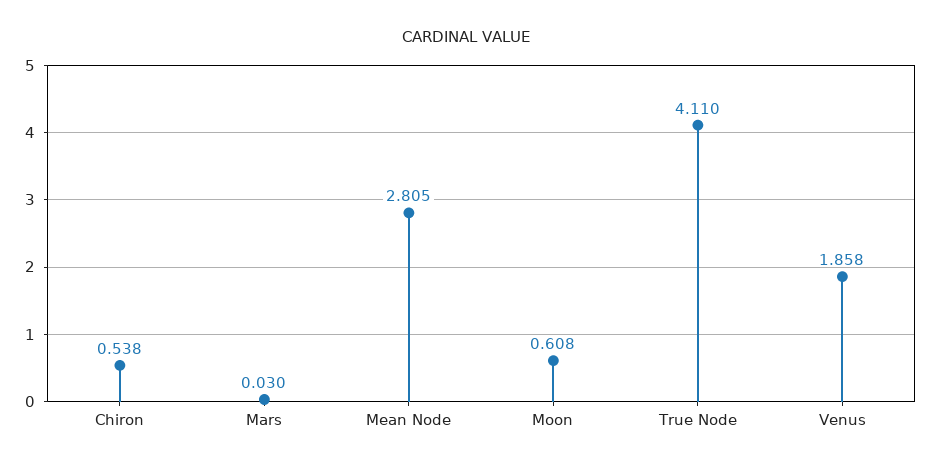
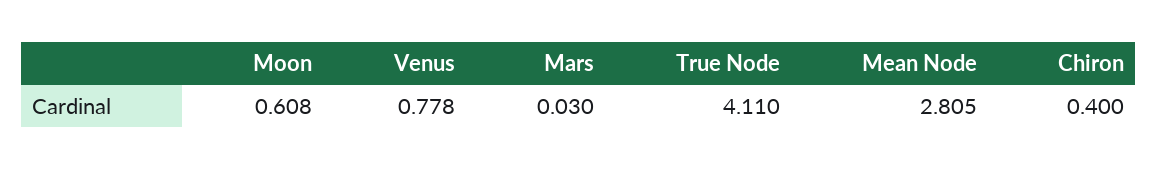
Chiron: 0.538 -> 0.4
Venus: 1.858 -> 0.778

